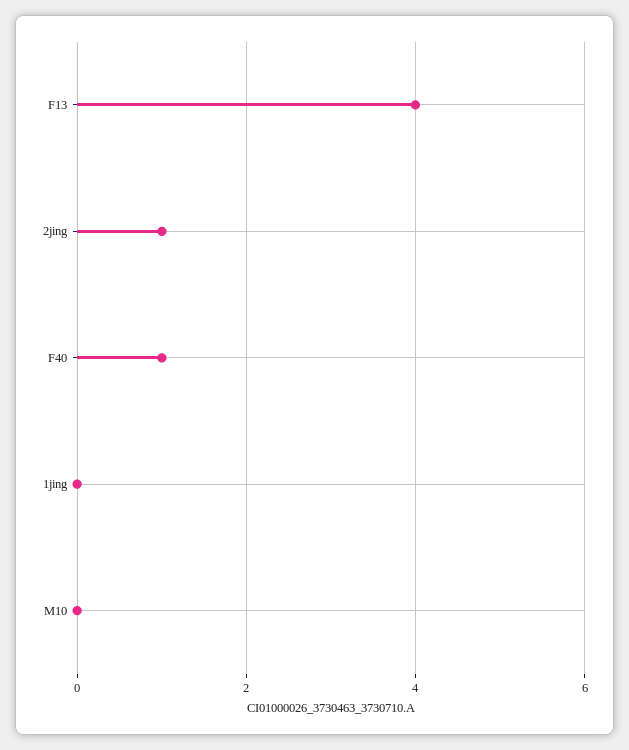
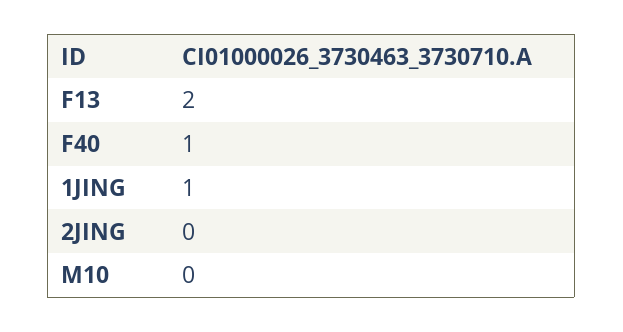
F13: 4 -> 2
2jing: 1 -> 0
1jing: 0 -> 1

